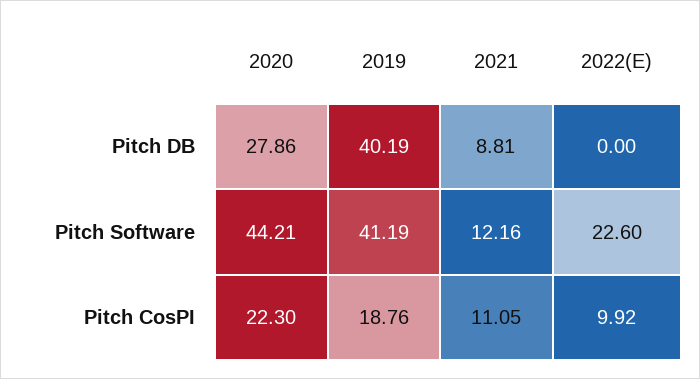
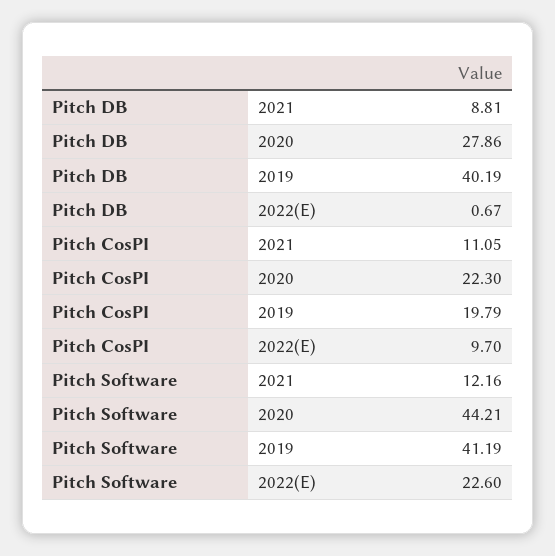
2022(E), Pitch DB: 0 -> 0.67
2019, Pitch CosPI: 18.76 -> 19.79
2022(E), Pitch CosPI: 9.92 -> 9.7

